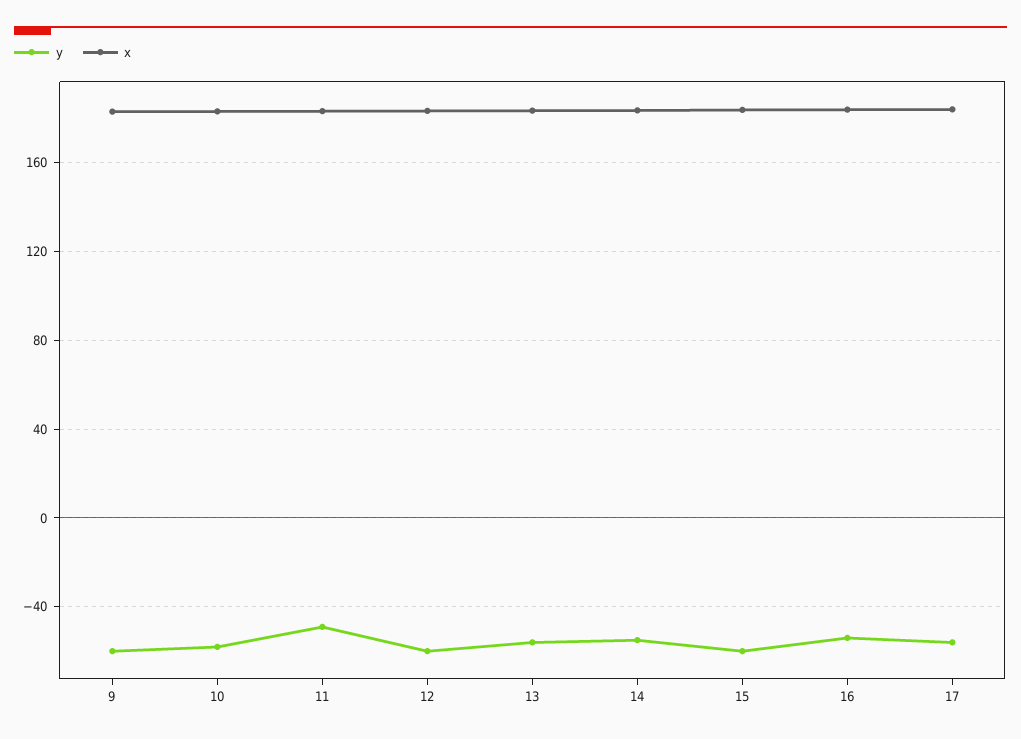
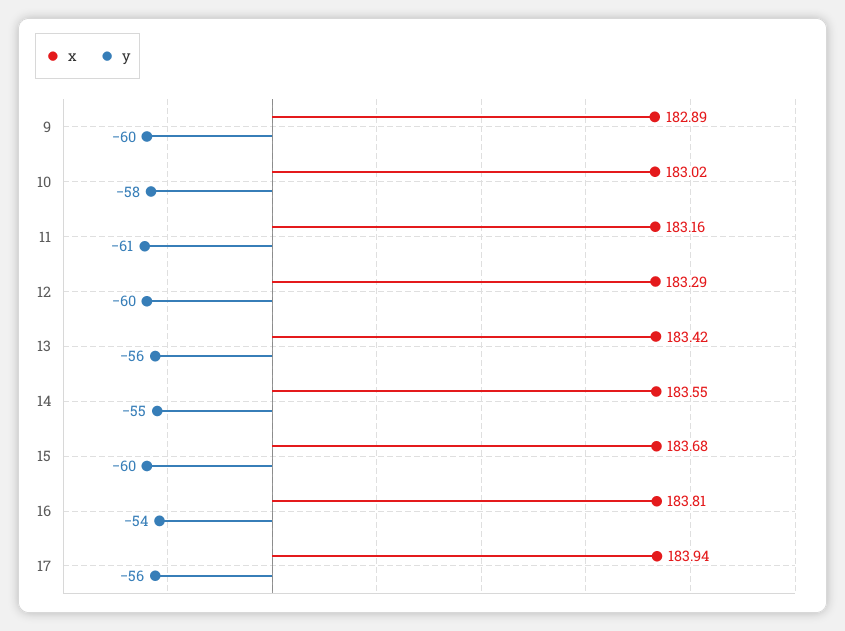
y, 11: -50 -> -61

